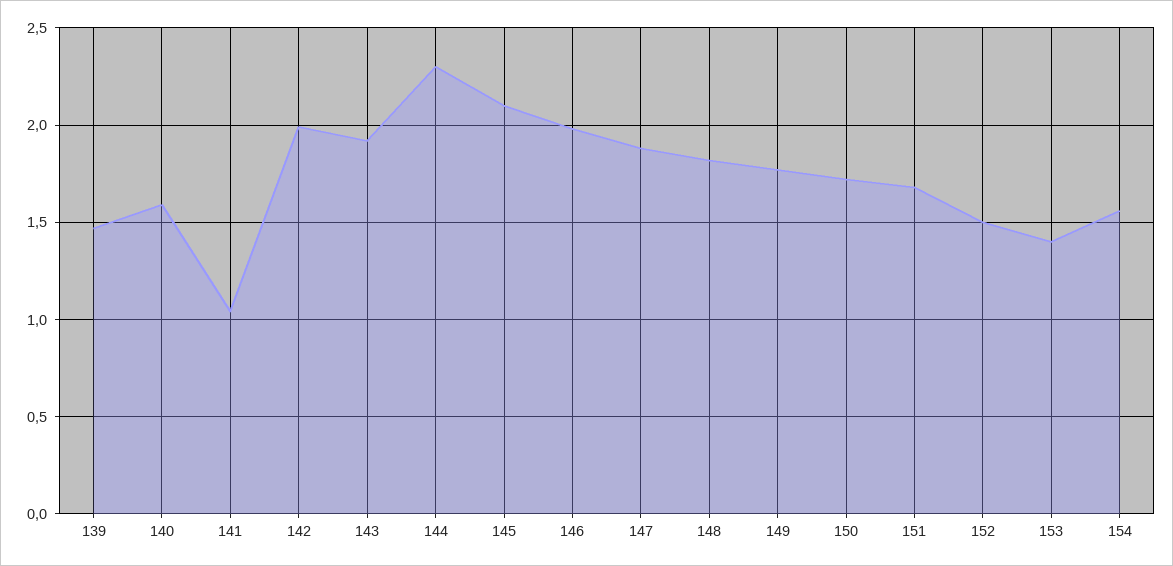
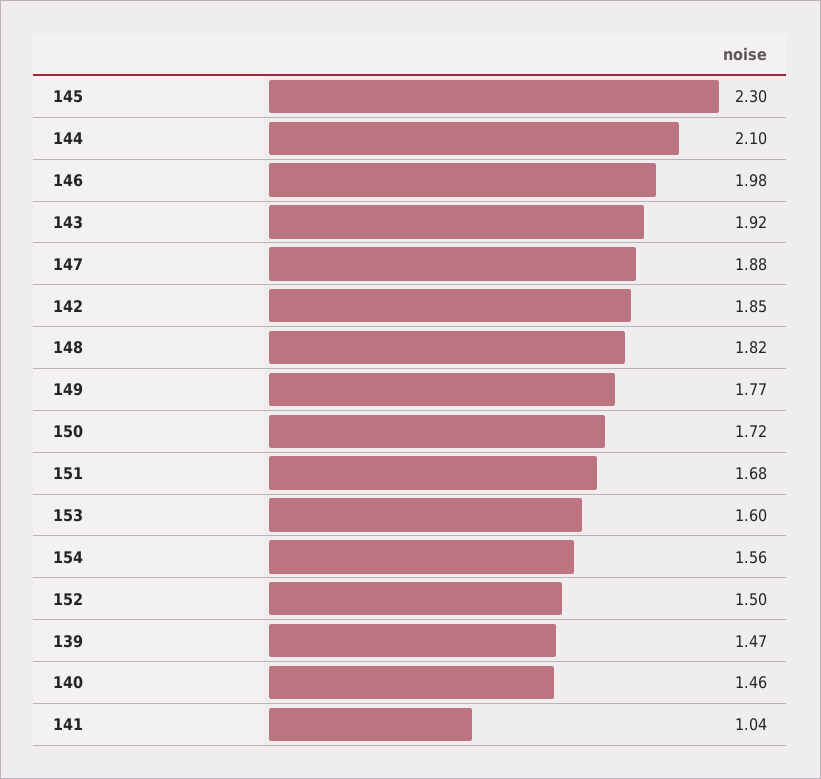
140: 1.6 -> 1.46
142: 2 -> 1.85
144: 2.3 -> 2.1
145: 2.1 -> 2.3
153: 1.4 -> 1.6

